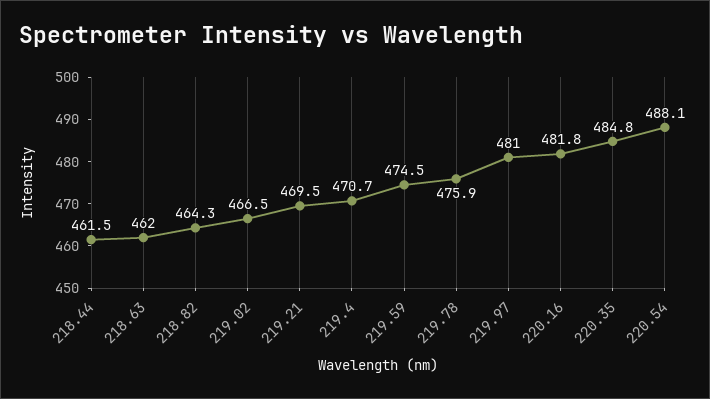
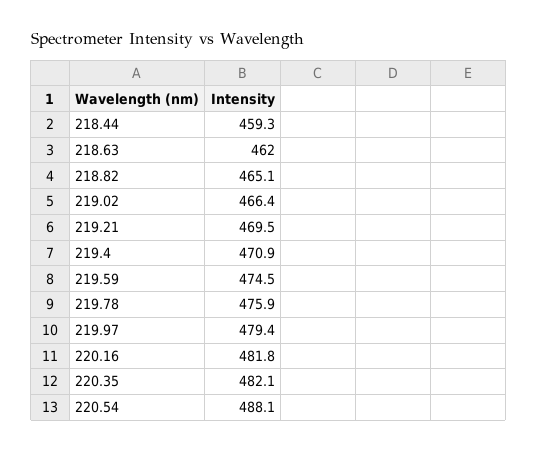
218.44: 461.5 -> 459.3
218.82: 464.3 -> 465.1
219.02: 466.5 -> 466.4
219.4: 470.7 -> 470.9
219.97: 481 -> 479.4
220.35: 484.8 -> 482.1

